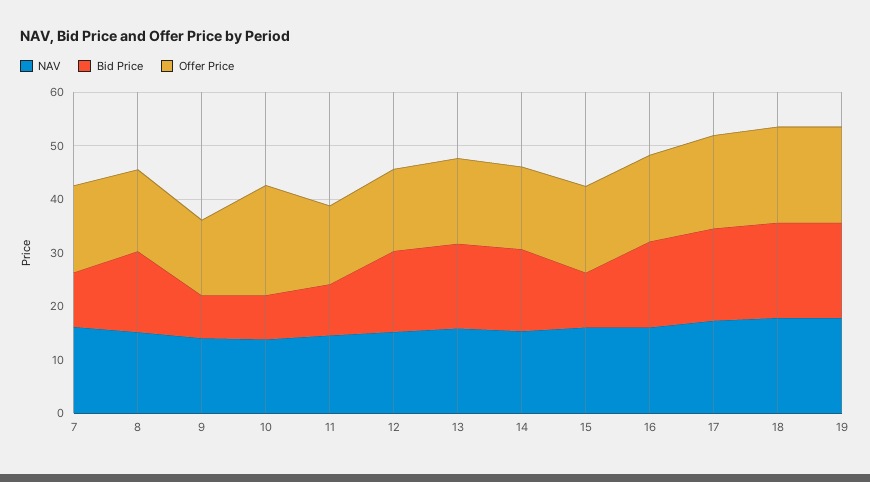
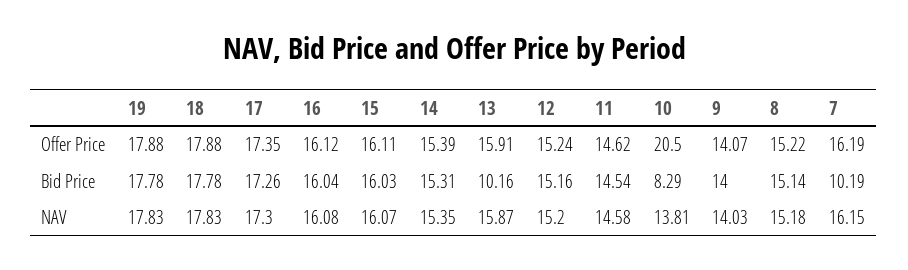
Bid Price, 9: 8 -> 14
Bid Price, 11: 10 -> 14.54
Bid Price, 13: 16 -> 10.16
Bid Price, 15: 10 -> 16.03

